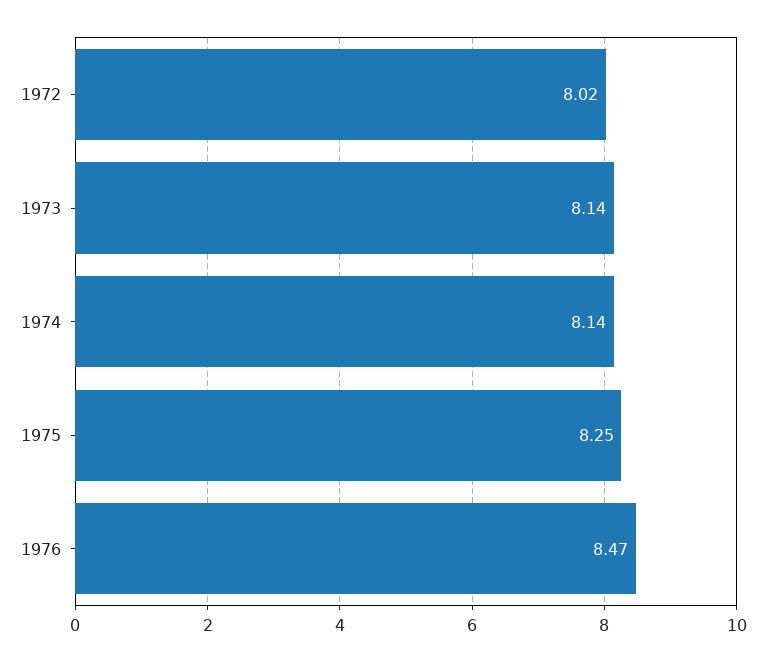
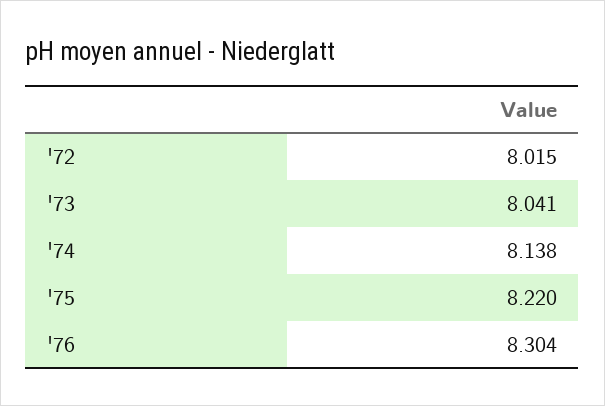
1973: 8.14 -> 8.041
1975: 8.25 -> 8.22
1976: 8.47 -> 8.304

